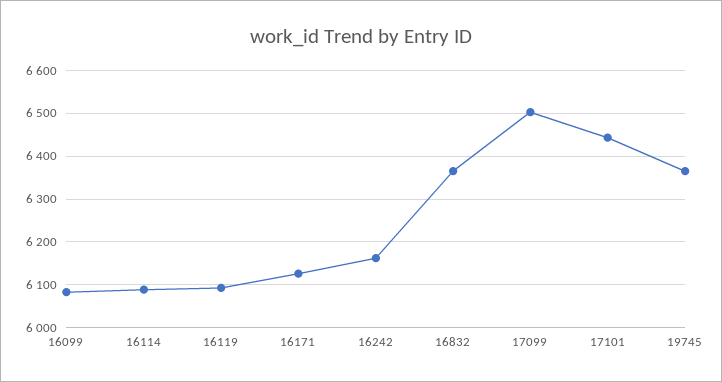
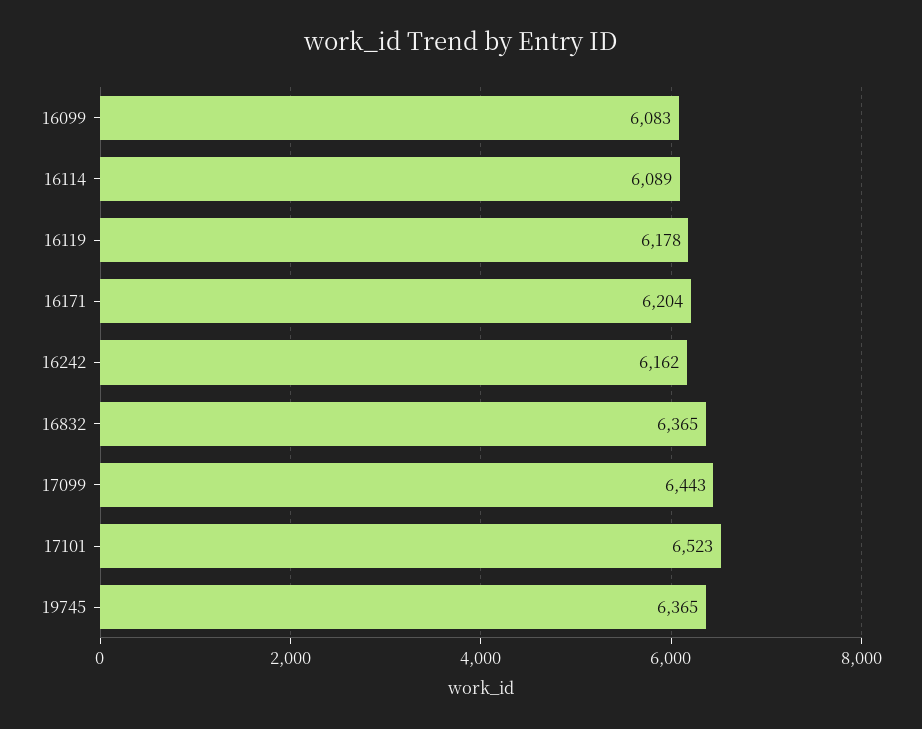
16119: 6100 -> 6178
16171: 6120 -> 6204
17099: 6500 -> 6443
17101: 6440 -> 6523

